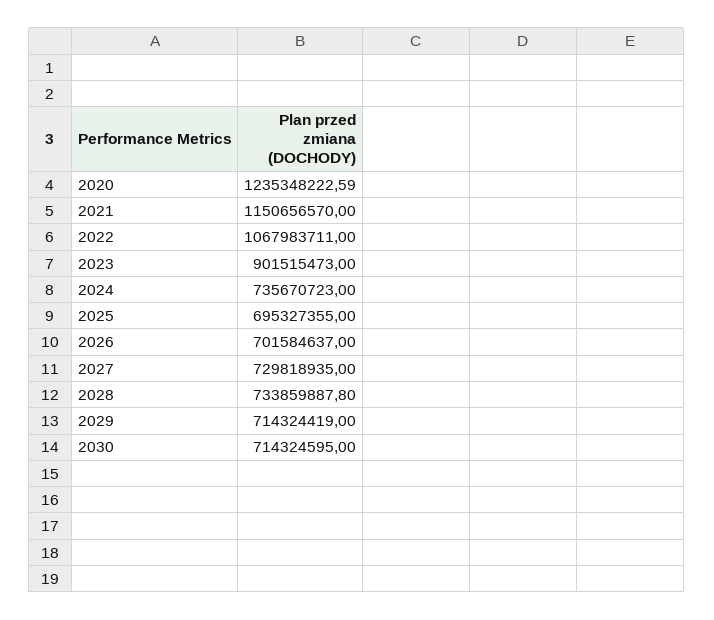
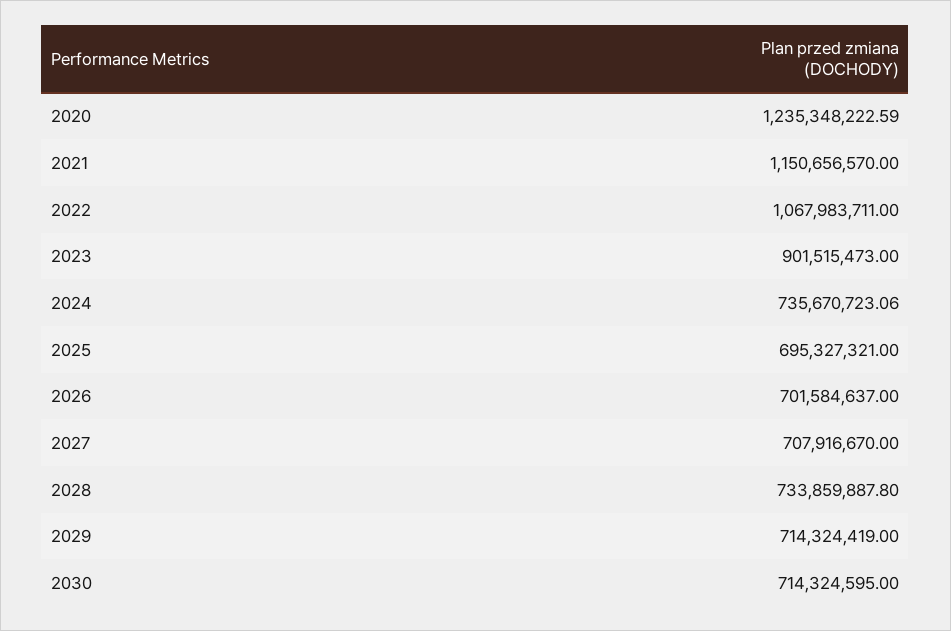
2024: 735670723 -> 735670723.06
2025: 695327355 -> 695327321
2027: 729818935 -> 707916670

